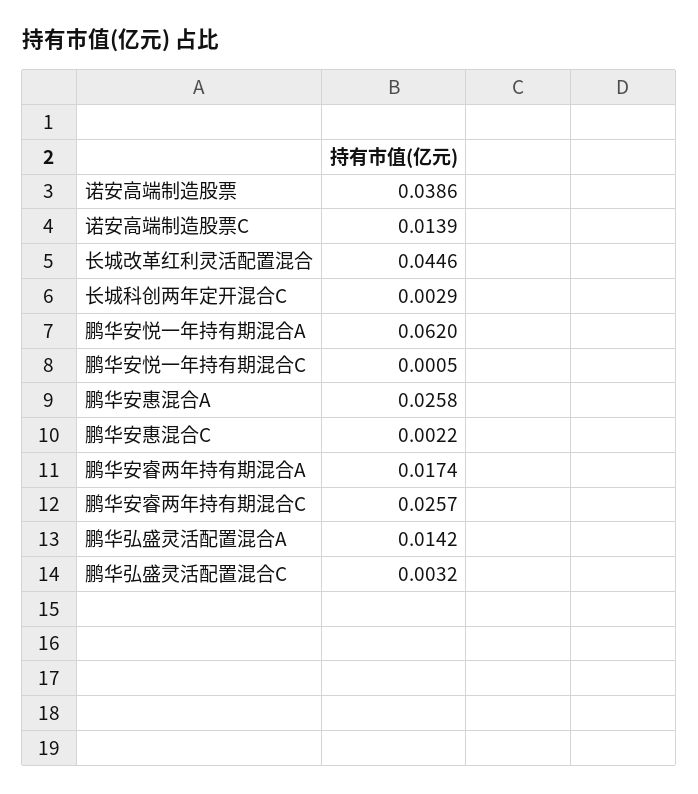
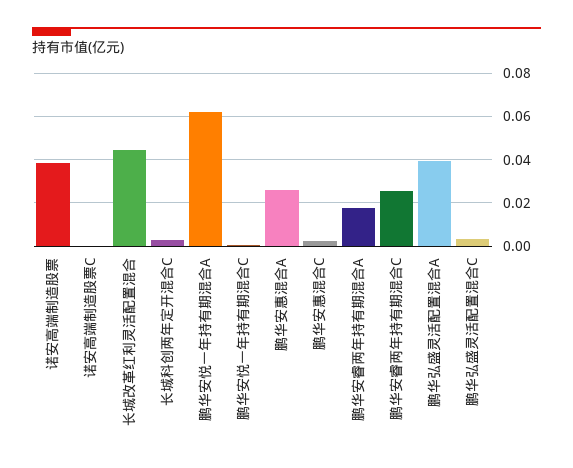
诺安高端制造股票C: 0.0139 -> 0
鹏华弘盛灵活配置混合A: 0.0142 -> 0.04

